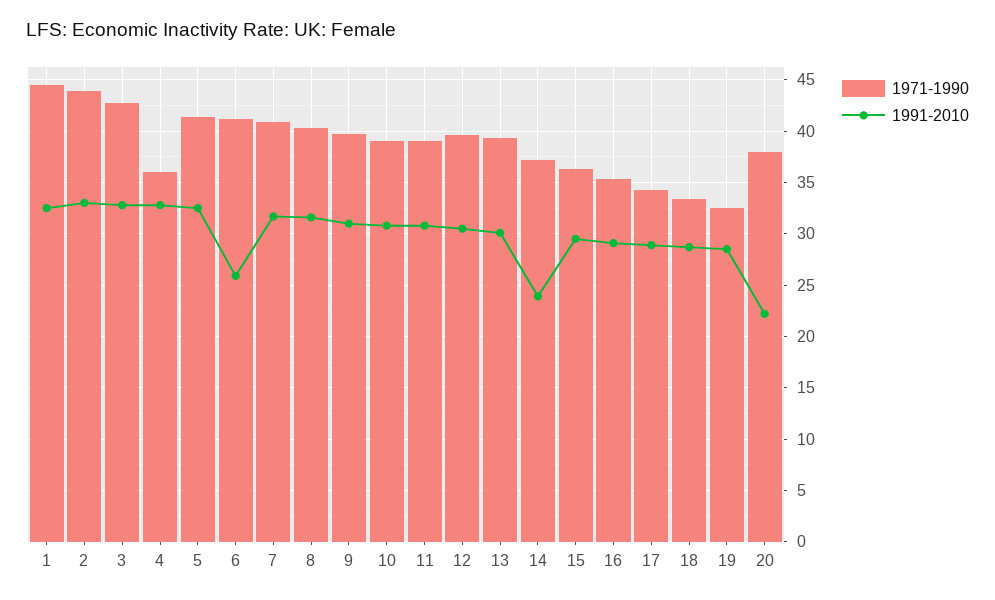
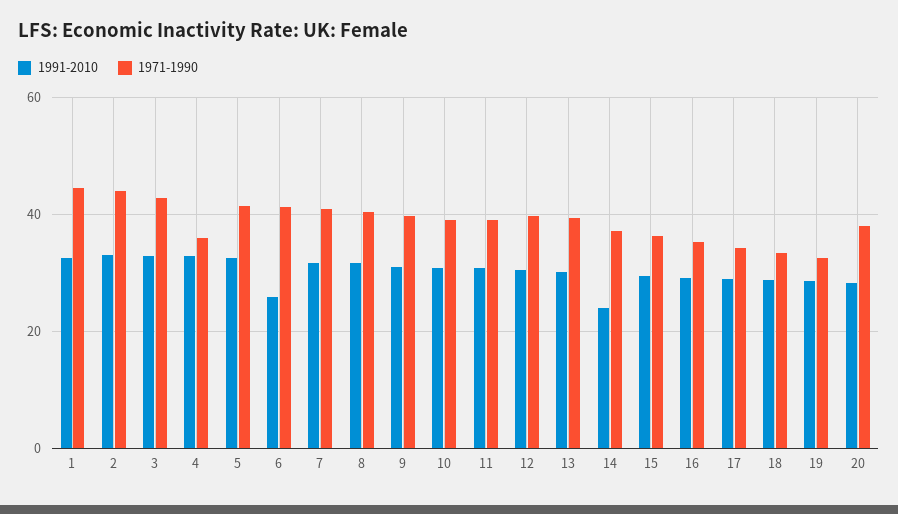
1991-2010, 20: 22 -> 28

